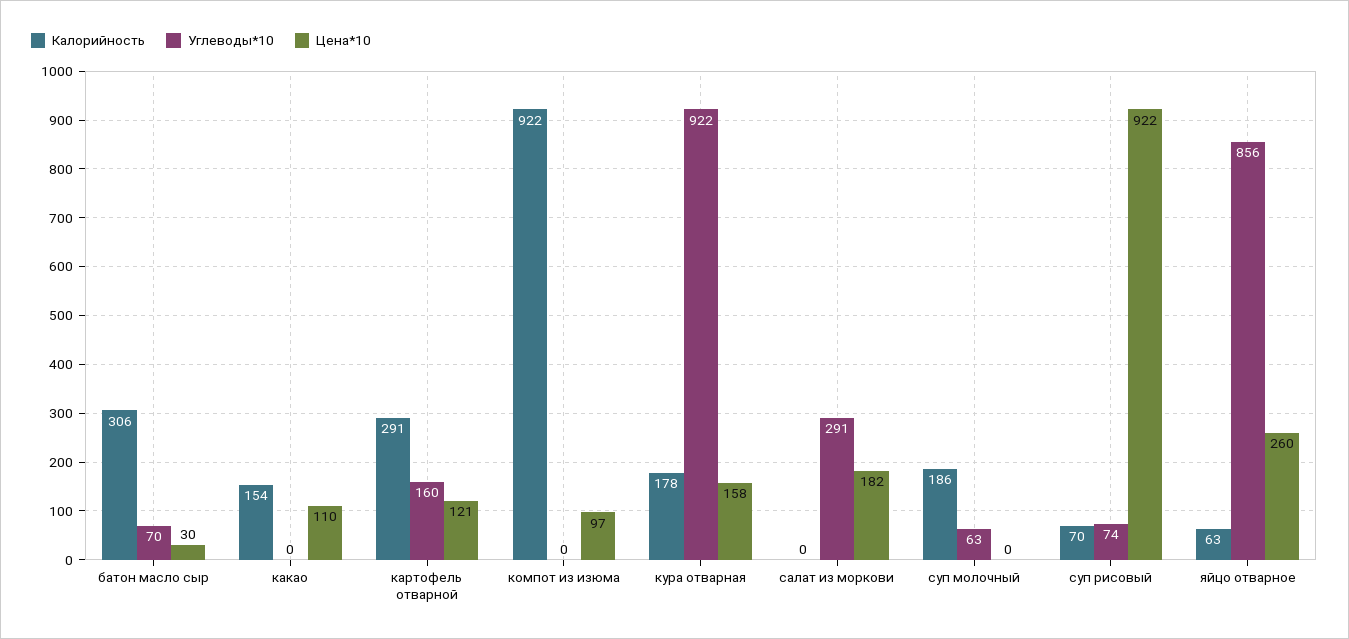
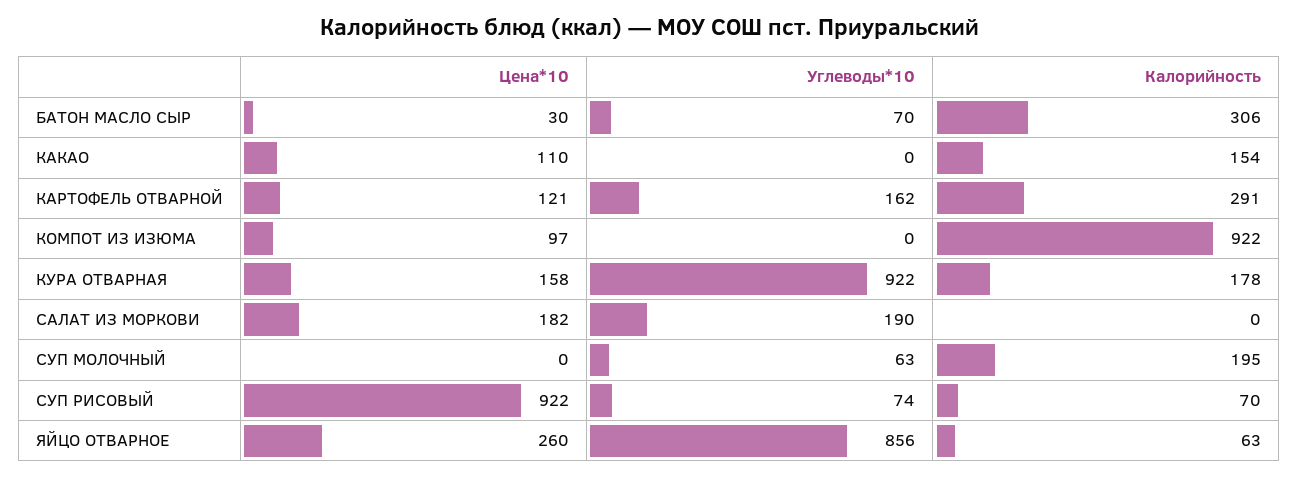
Углеводы*10, картофель отварной: 160 -> 162
Углеводы*10, салат из моркови: 291 -> 190
Калорийность, суп молочный: 186 -> 195

